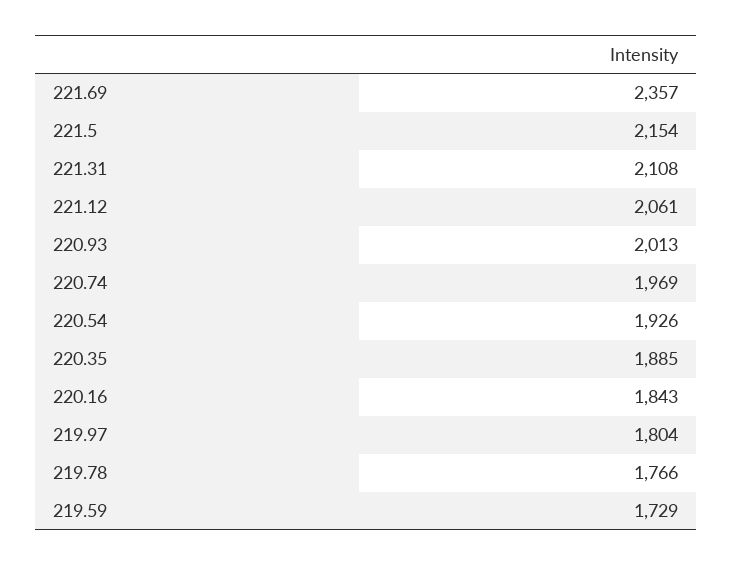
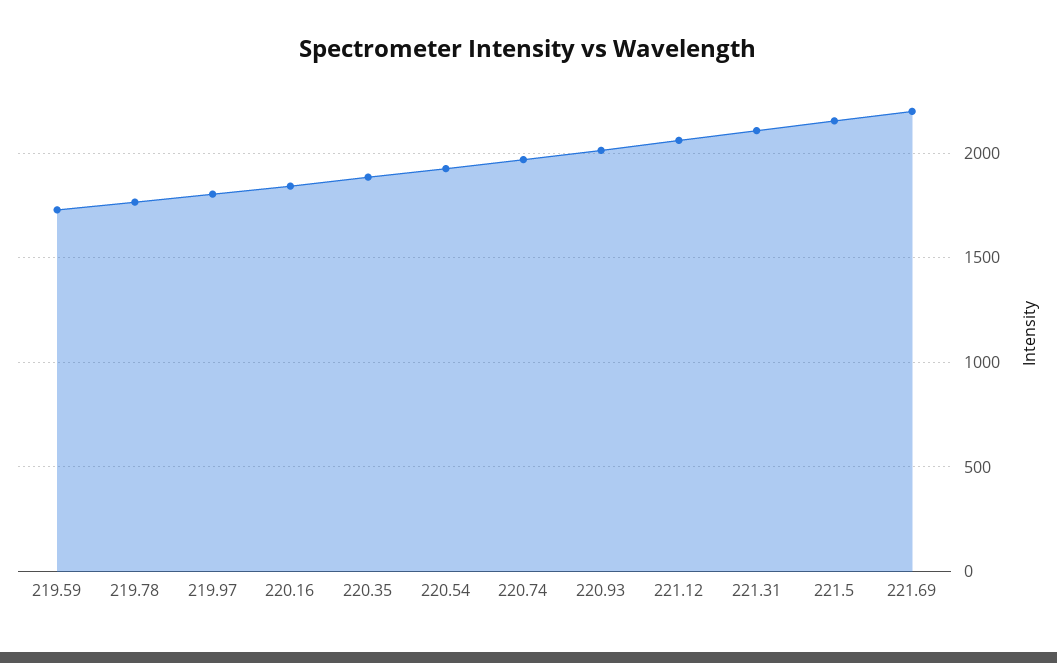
221.69: 2357 -> 2200

